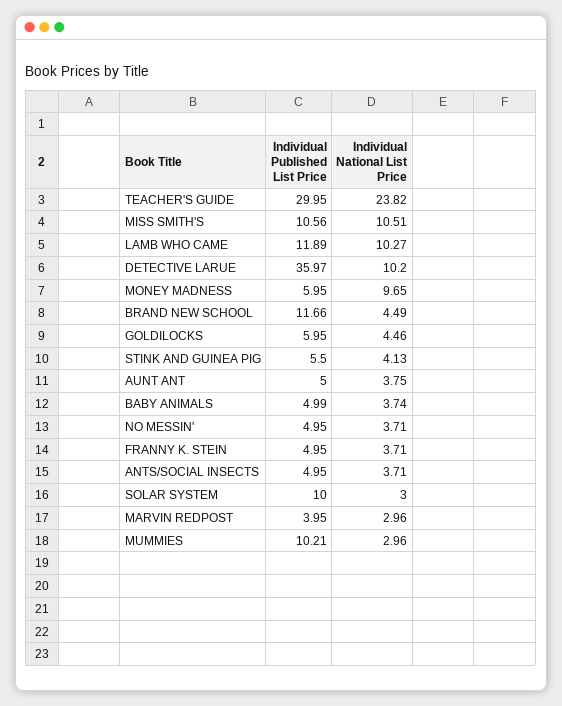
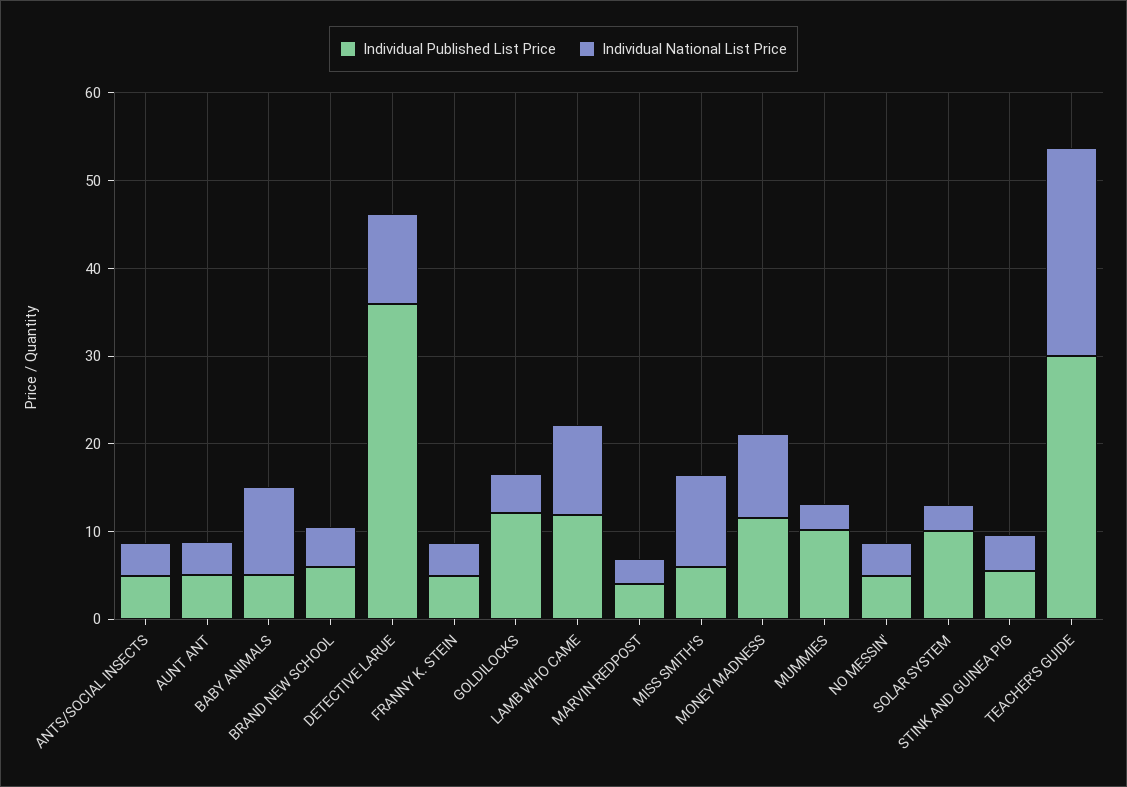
Individual Published List Price, MISS SMITH'S: 10.56 -> 6
Individual Published List Price, MONEY MADNESS: 5.95 -> 12
Individual Published List Price, BRAND NEW SCHOOL: 11.66 -> 6
Individual Published List Price, GOLDILOCKS: 5.95 -> 12
Individual National List Price, BABY ANIMALS: 3.74 -> 10

